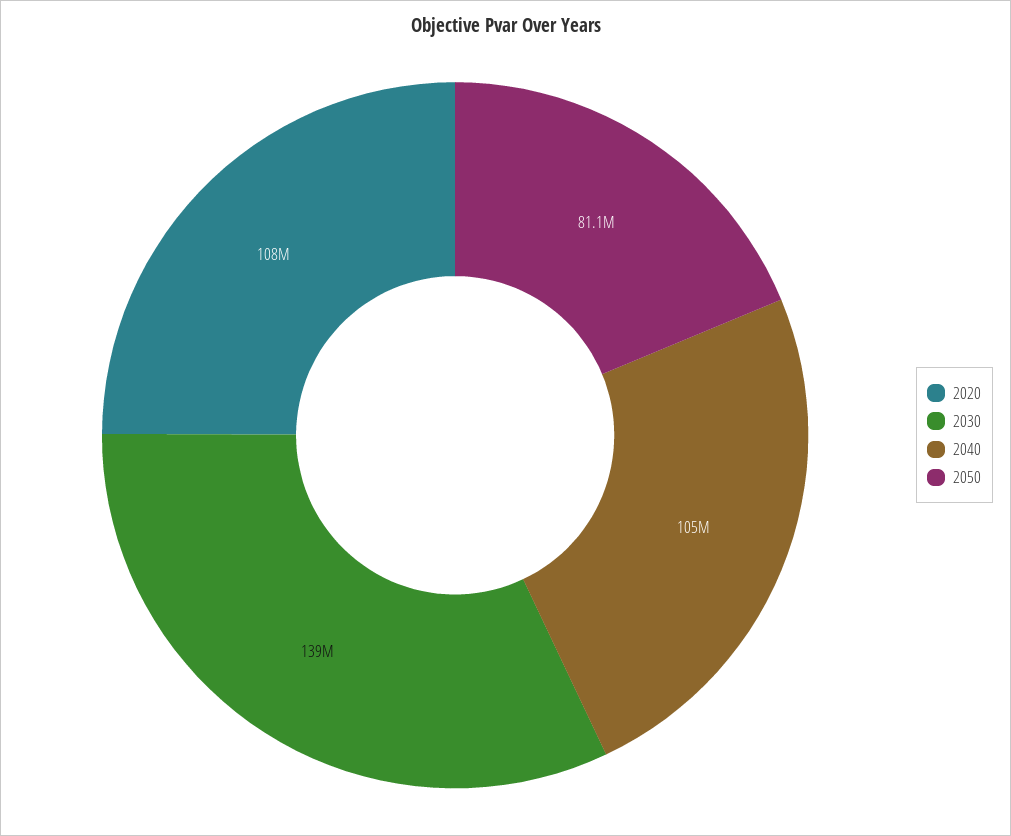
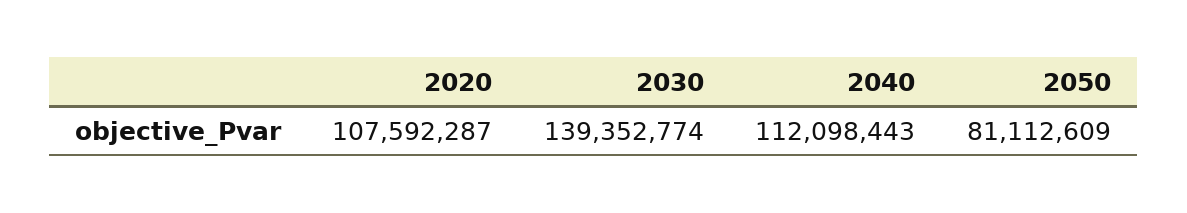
2040: 105000000 -> 112098443

